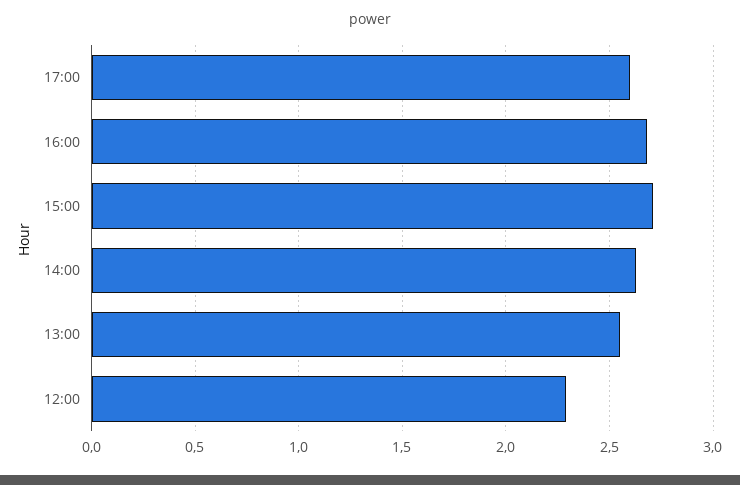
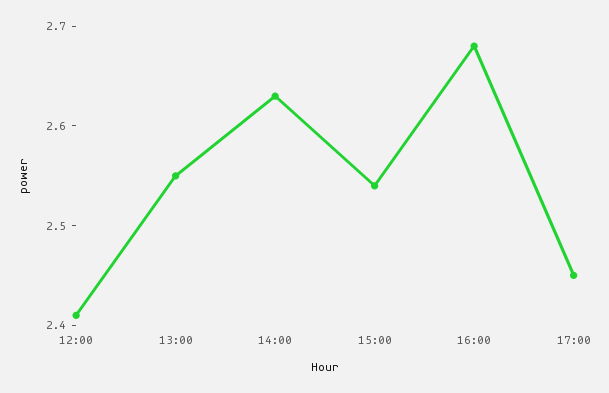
17:00: 2.6 -> 2.45
15:00: 2.7 -> 2.54
12:00: 2.3 -> 2.41

